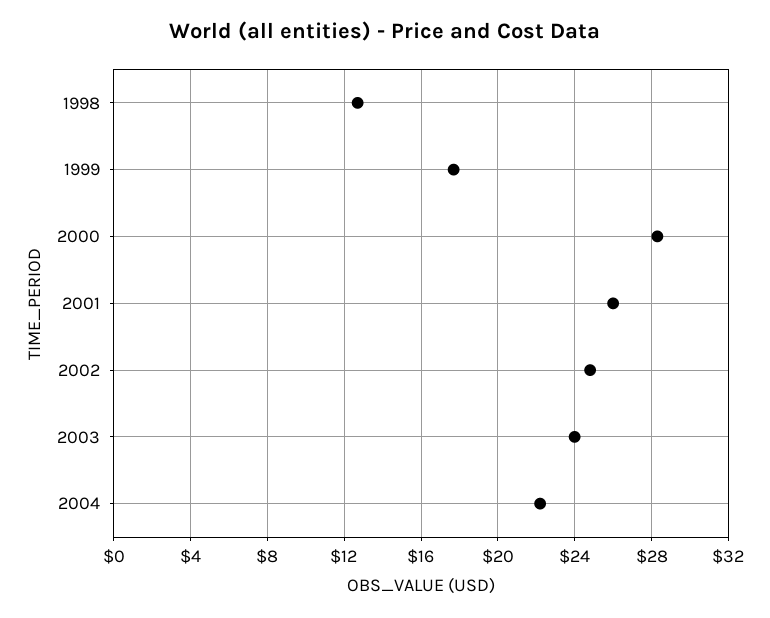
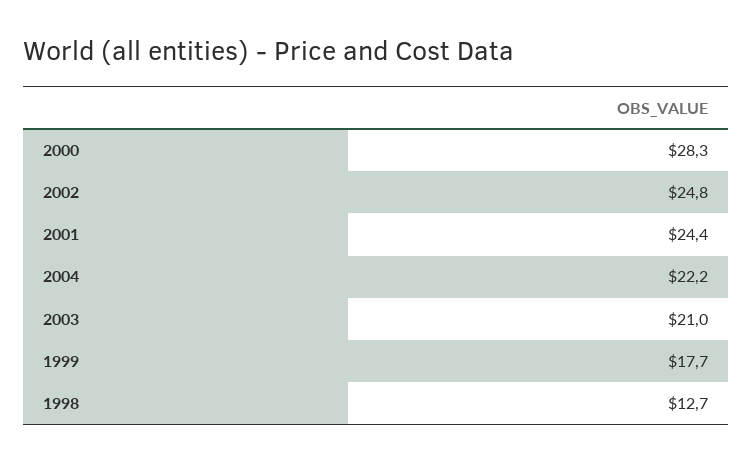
2001: 26 -> 24.4
2003: 24 -> 21

